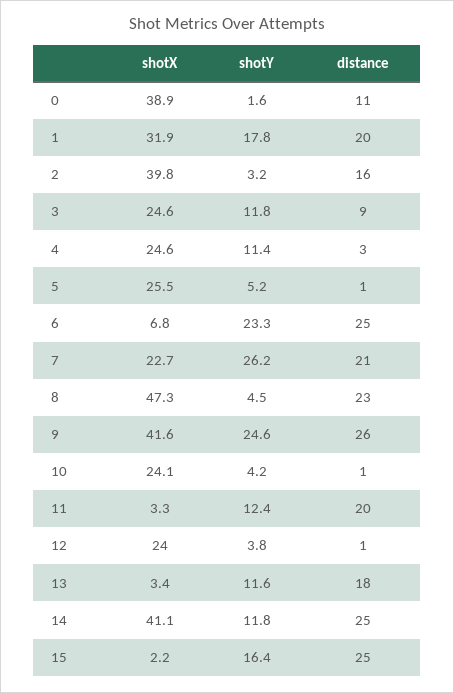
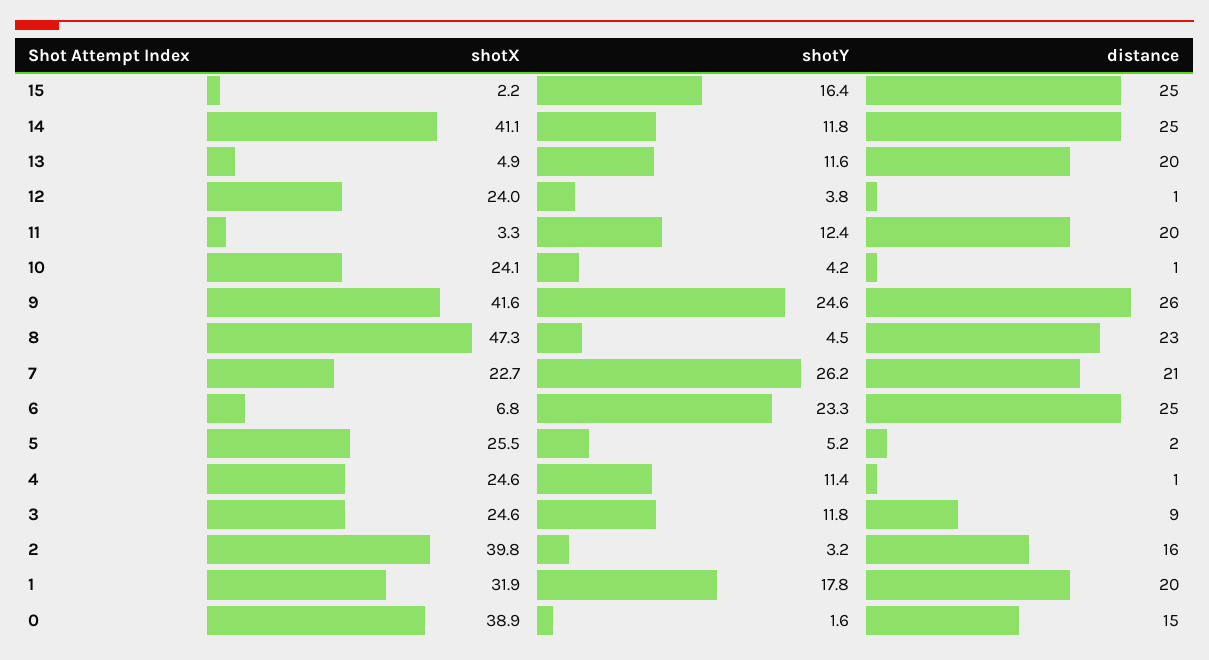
distance, 0: 11 -> 15
distance, 4: 3 -> 1
distance, 5: 1 -> 2
shotX, 13: 3.4 -> 4.9
distance, 13: 18 -> 20

